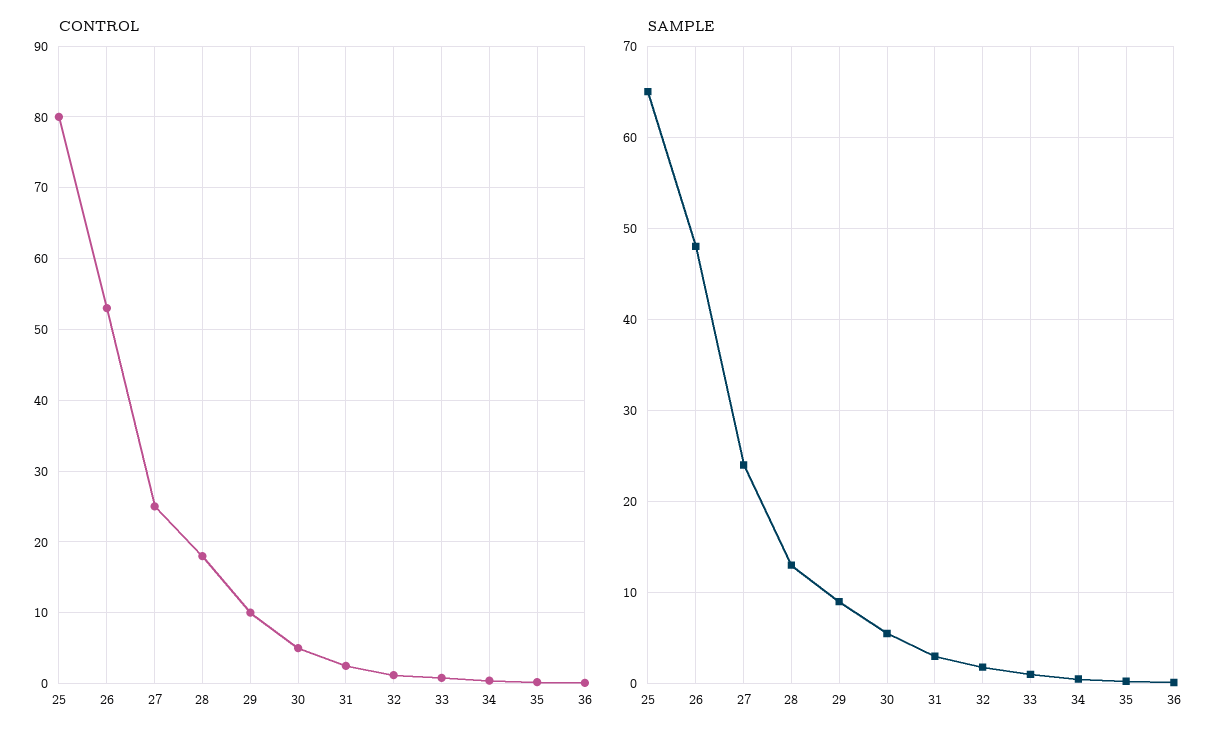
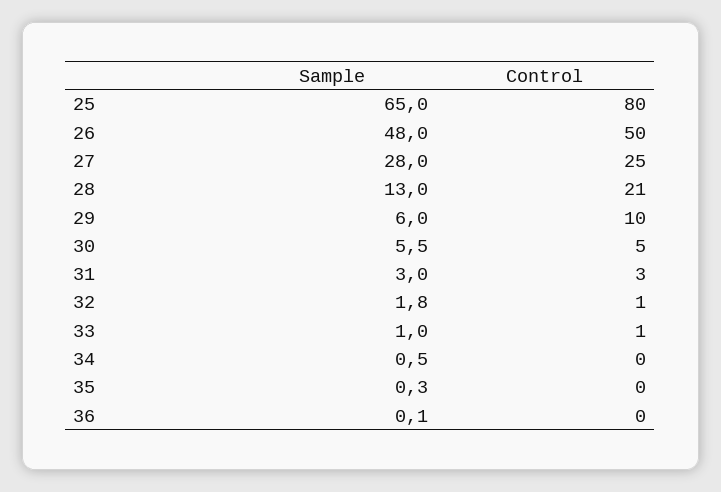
CONTROL, 26: 53 -> 50
CONTROL, 28: 18 -> 21
SAMPLE, 27: 24 -> 28
SAMPLE, 29: 9 -> 6

